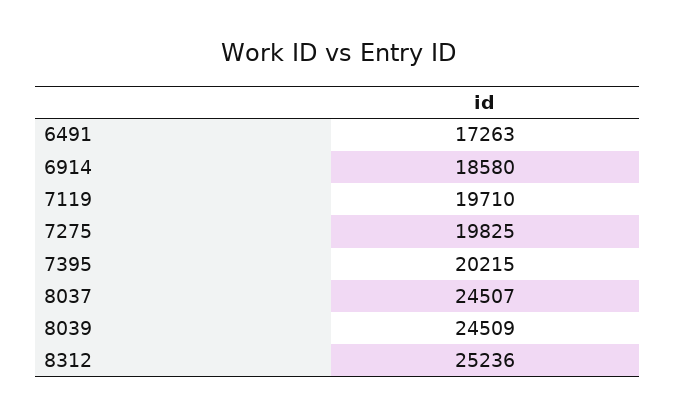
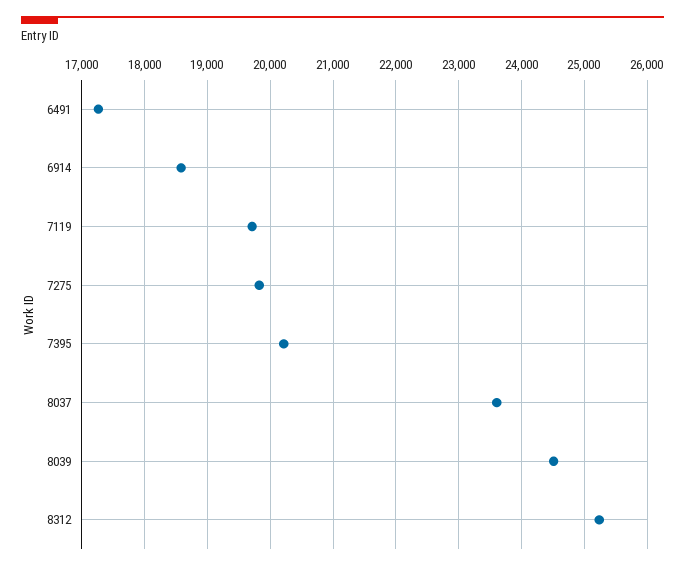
8037: 24507 -> 23600

